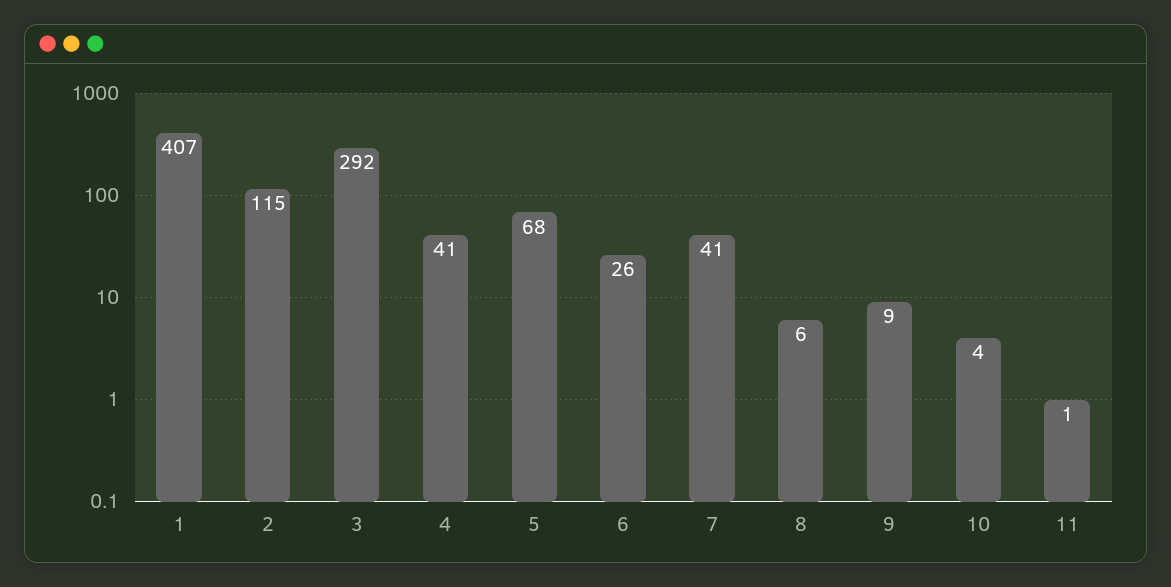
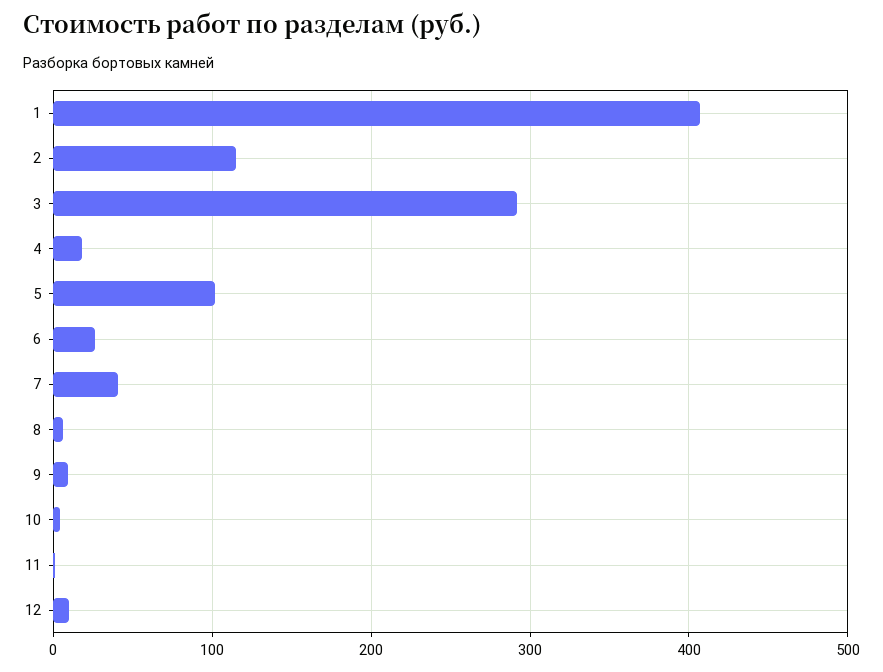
4: 41 -> 20
5: 68 -> 100
12: none -> 10

